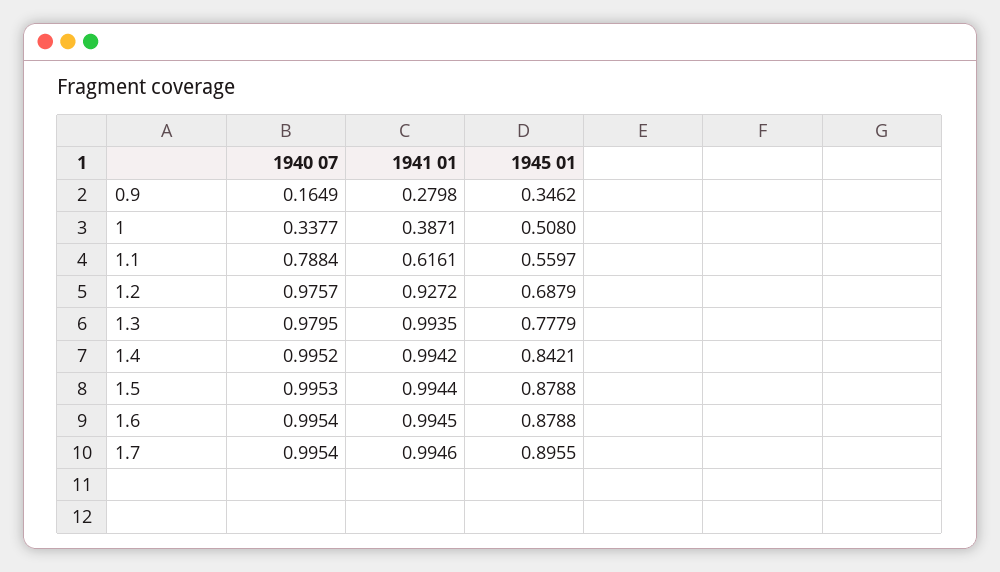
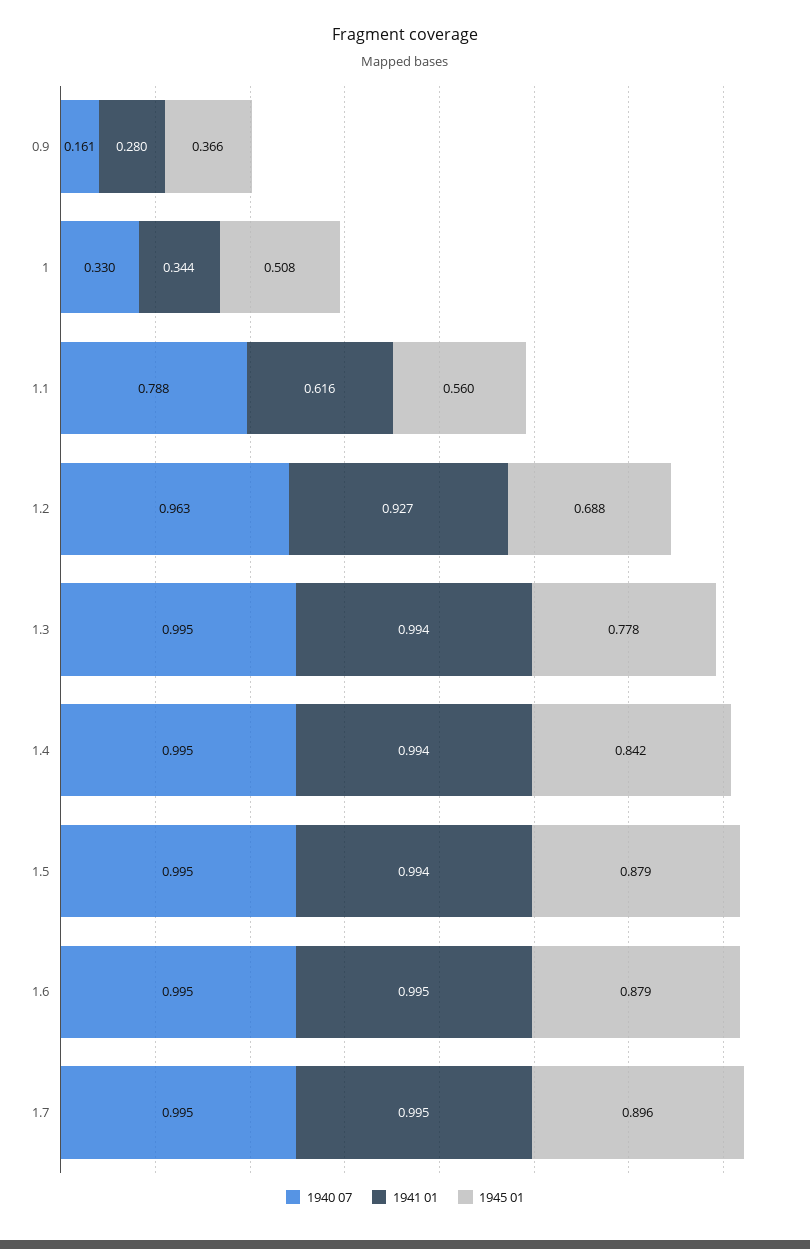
1940 07, 0.9: 0.1649 -> 0.161
1945 01, 0.9: 0.3462 -> 0.366
1940 07, 1: 0.3377 -> 0.33
1941 01, 1: 0.3871 -> 0.344
1940 07, 1.2: 0.9757 -> 0.963
1940 07, 1.3: 0.9795 -> 0.995

